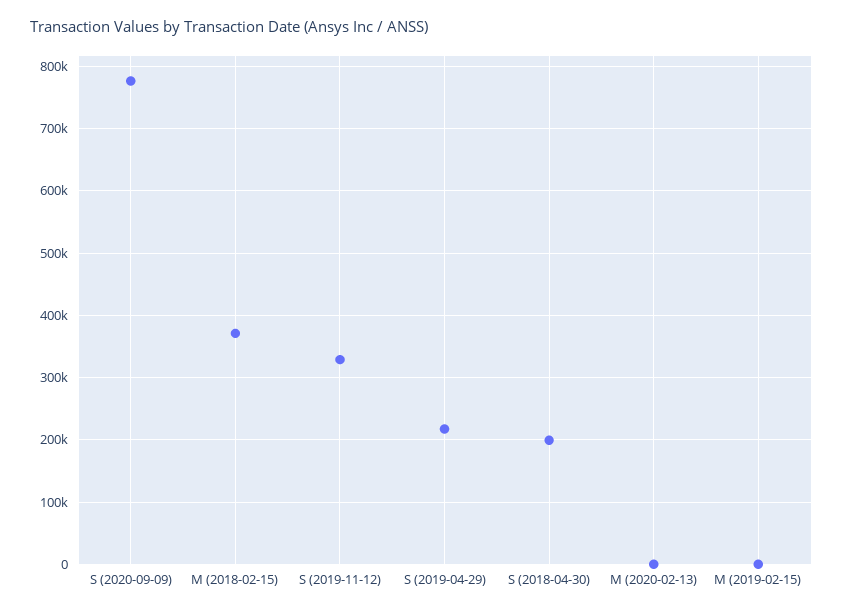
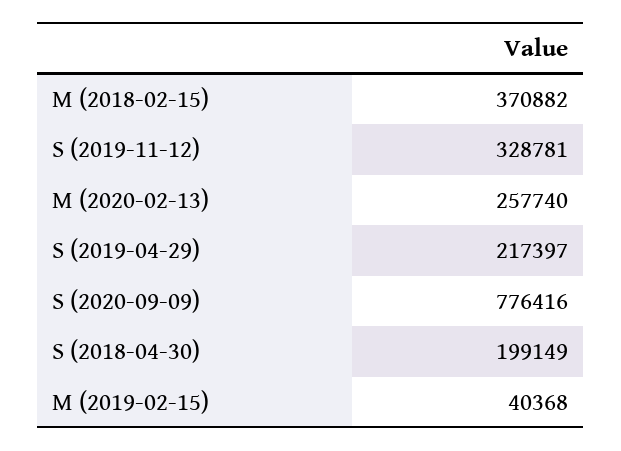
M (2020-02-13): 0 -> 257740
M (2019-02-15): 0 -> 40368

